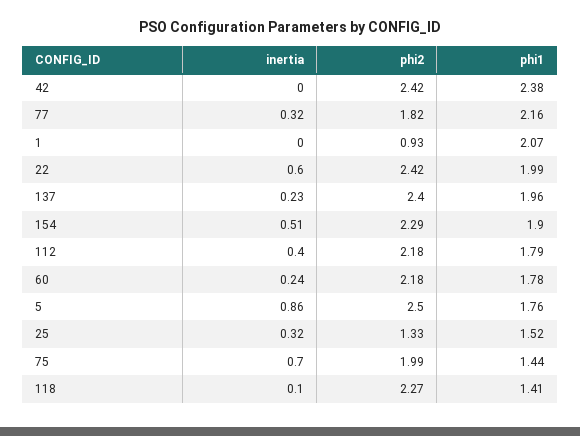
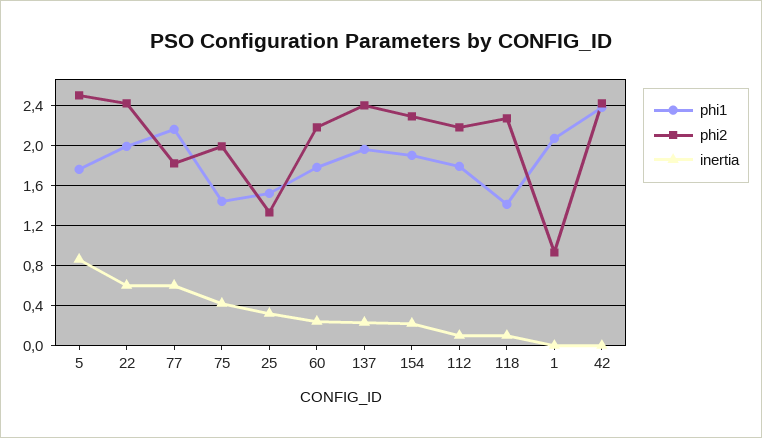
inertia, 77: 0.32 -> 0.6
inertia, 154: 0.51 -> 0.2
inertia, 112: 0.4 -> 0.1
inertia, 75: 0.7 -> 0.4

